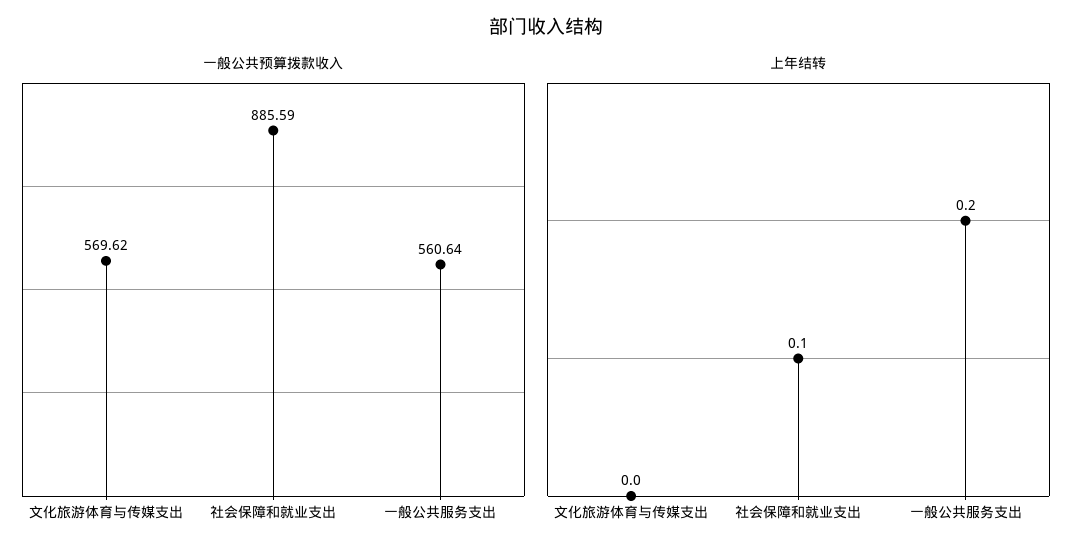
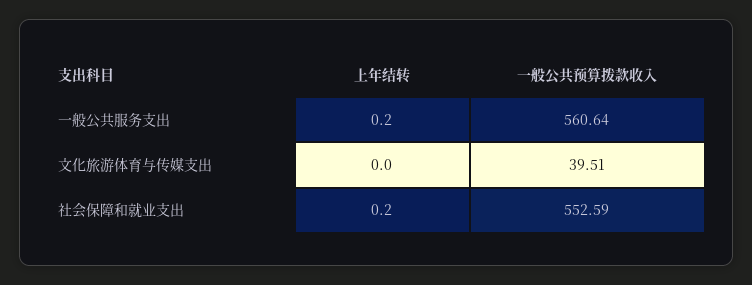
一般公共预算拨款收入, 文化旅游体育与传媒支出: 569.62 -> 39.51
一般公共预算拨款收入, 社会保障和就业支出: 885.59 -> 552.59
上年结转, 社会保障和就业支出: 0.1 -> 0.2

